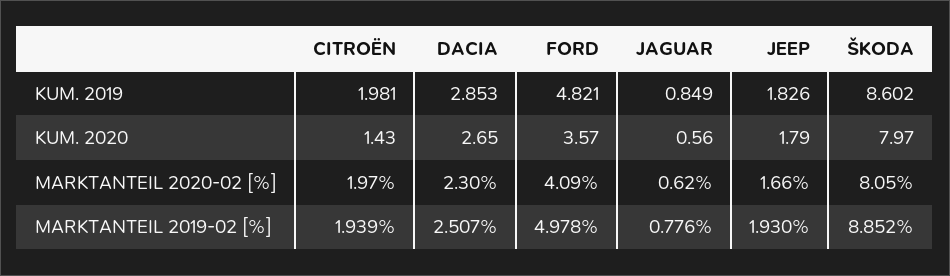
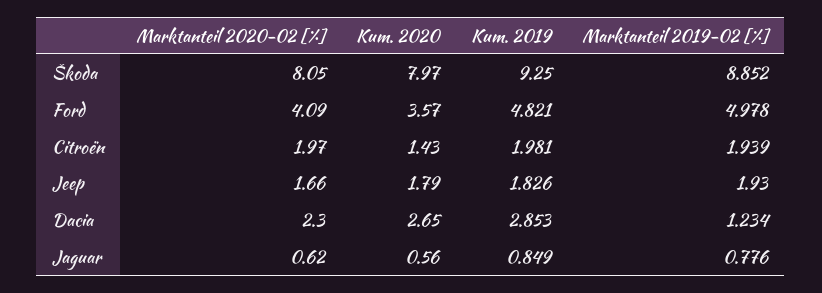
ŠKODA, KUM. 2019: 8.602 -> 9.25
DACIA, MARKTANTEIL 2019-02 [%]: 2.507 -> 1.234

